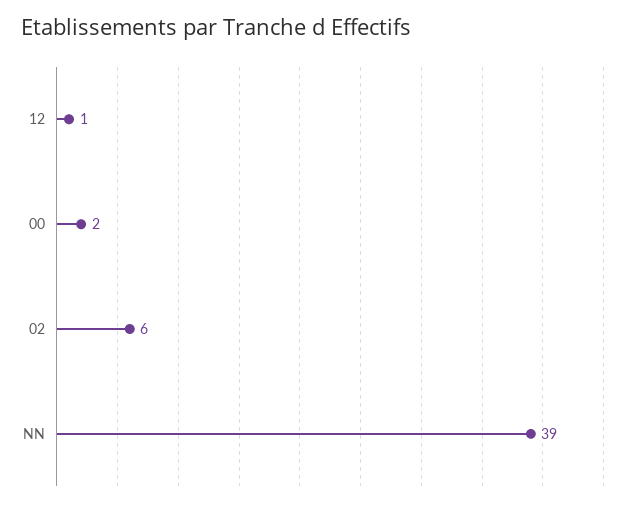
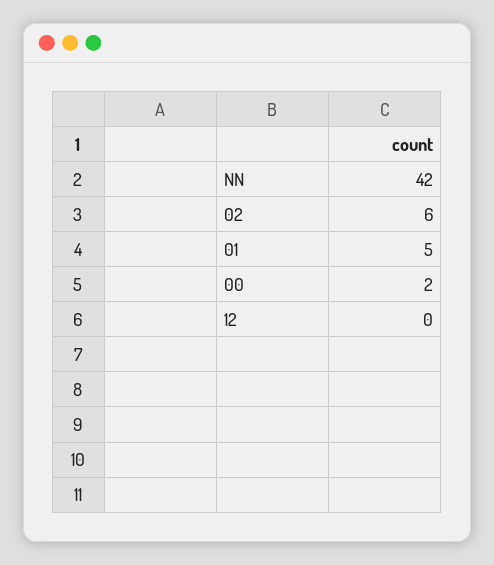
12: 1 -> 0
NN: 39 -> 42
01: none -> 5

